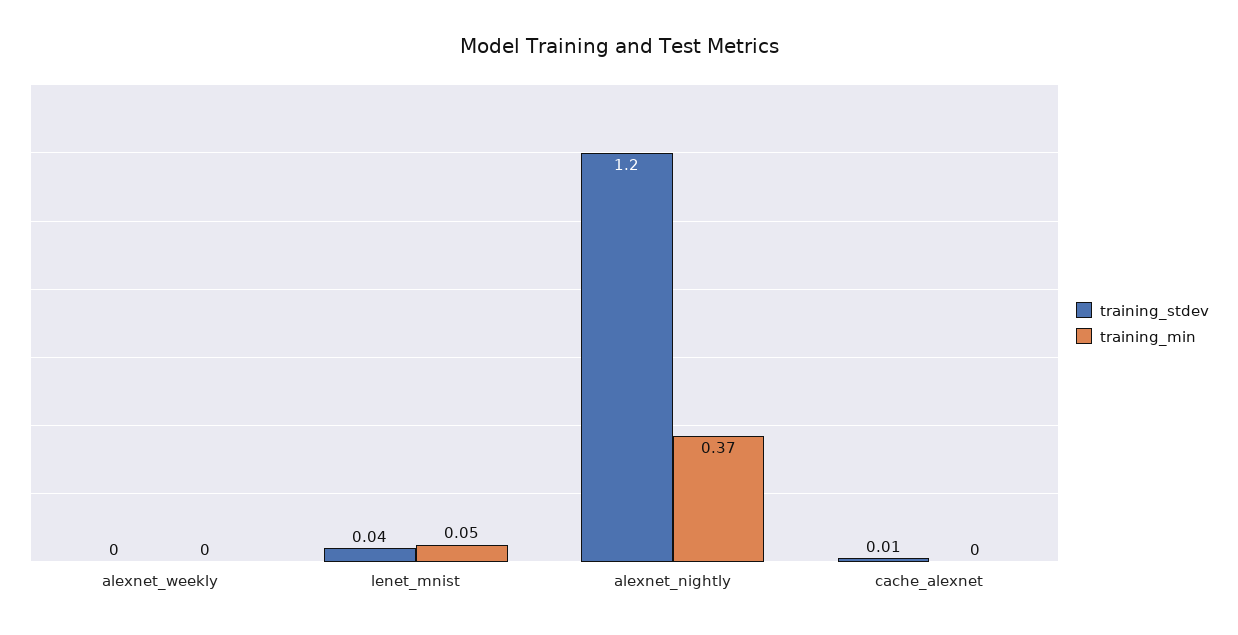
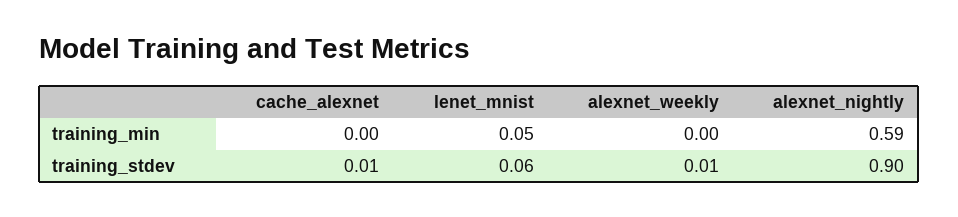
training_stdev, alexnet_weekly: 0 -> 0.01
training_stdev, lenet_mnist: 0.04 -> 0.06
training_stdev, alexnet_nightly: 1.2 -> 0.9
training_min, alexnet_nightly: 0.37 -> 0.59

